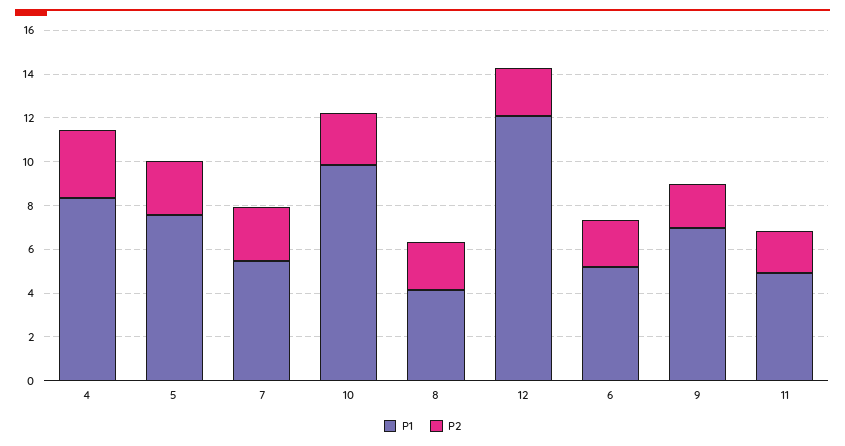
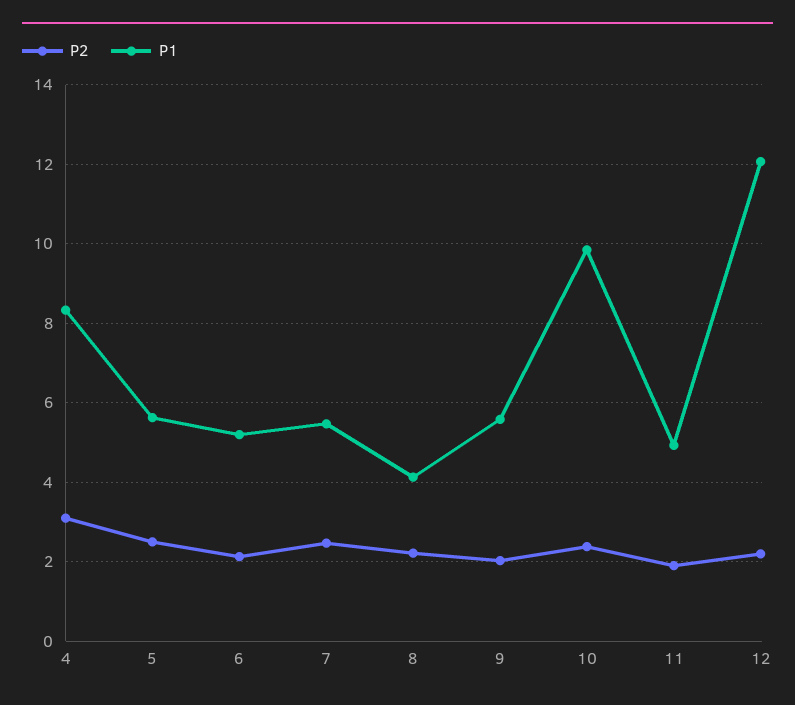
P1, 5: 7.5 -> 5.6
P1, 9: 7 -> 5.6

